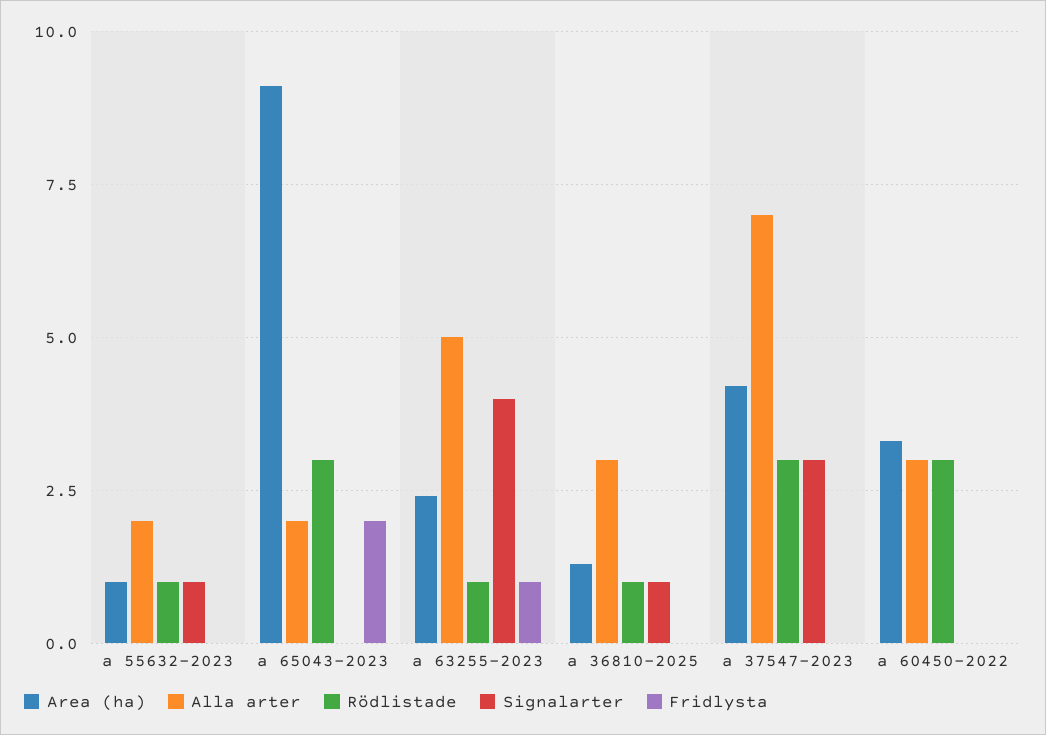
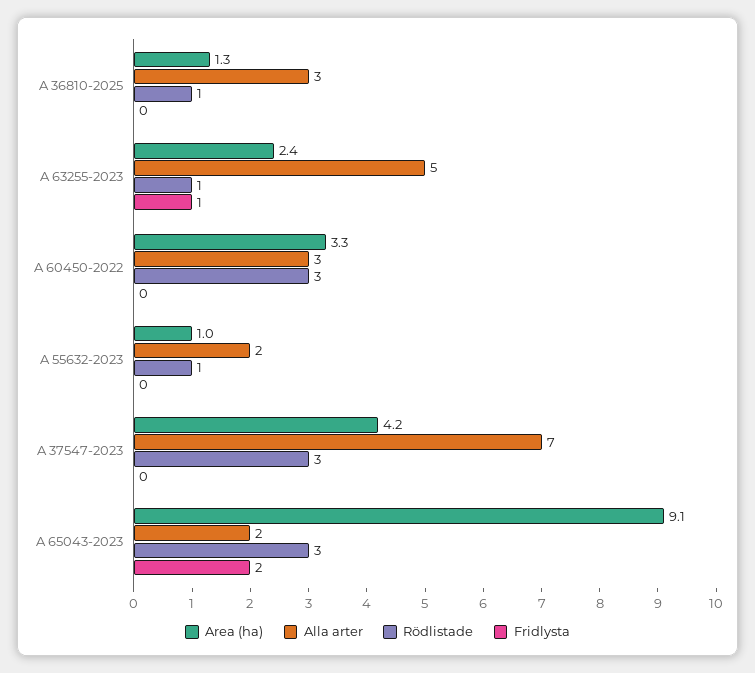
Signalarter, a 55632-2023: 1 -> none
Signalarter, a 65043-2023: 0 -> none
Signalarter, a 63255-2023: 4 -> none
Signalarter, a 36810-2025: 1 -> none
Signalarter, a 37547-2023: 3 -> none
Signalarter, a 60450-2022: 0 -> none

